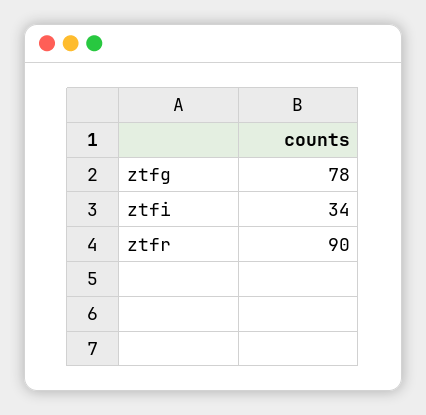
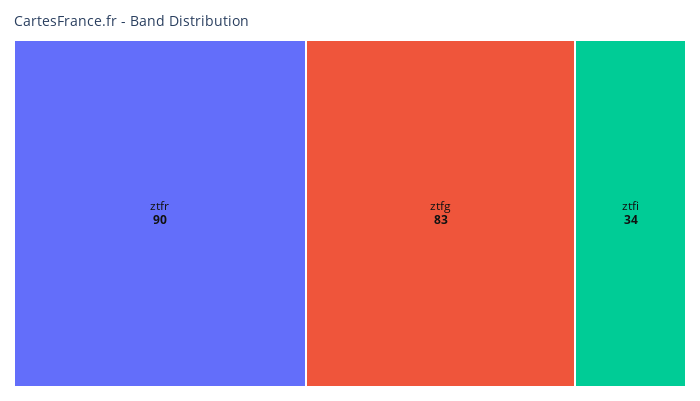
ztfg: 78 -> 83

